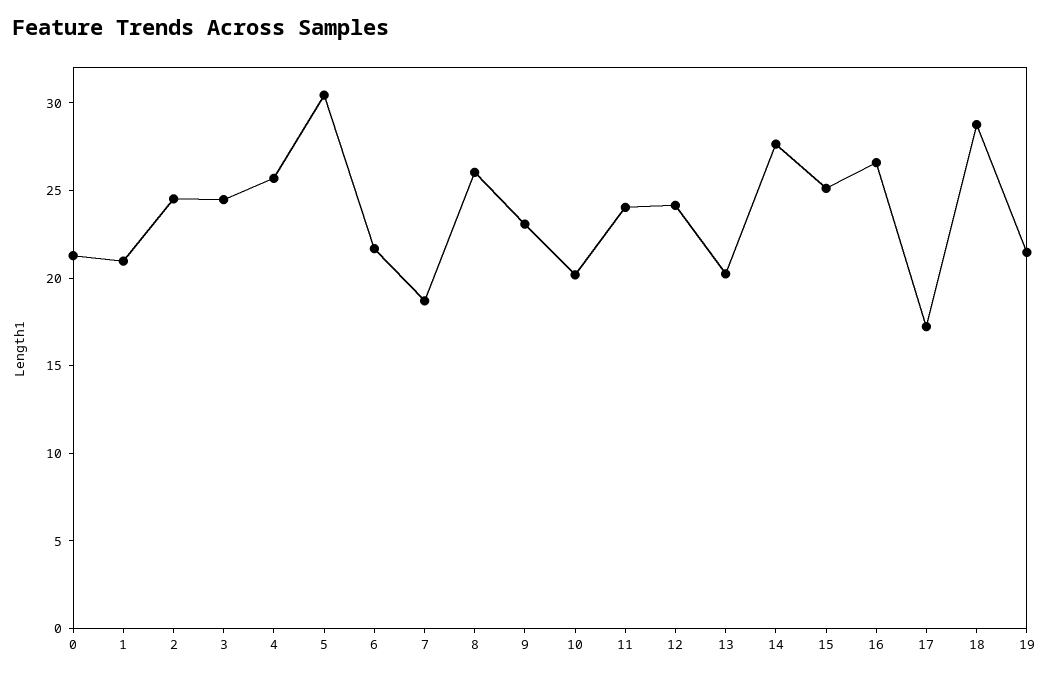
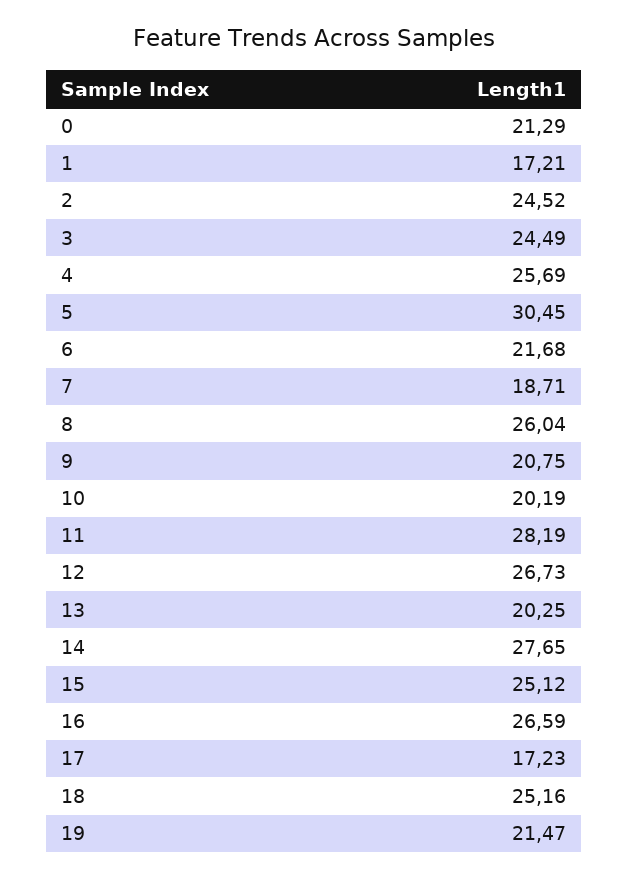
1: 21 -> 17.21
9: 23 -> 20.75
11: 24 -> 28.19
12: 24 -> 26.73
18: 29 -> 25.16

